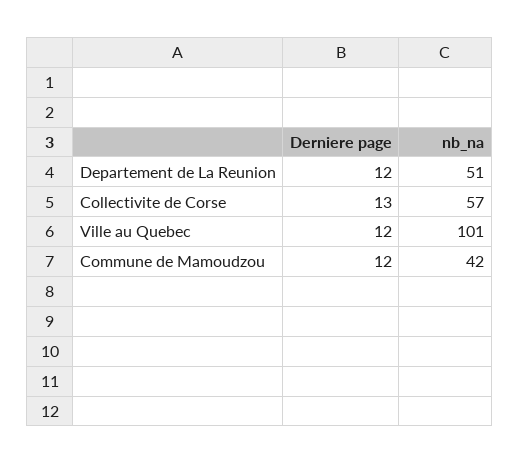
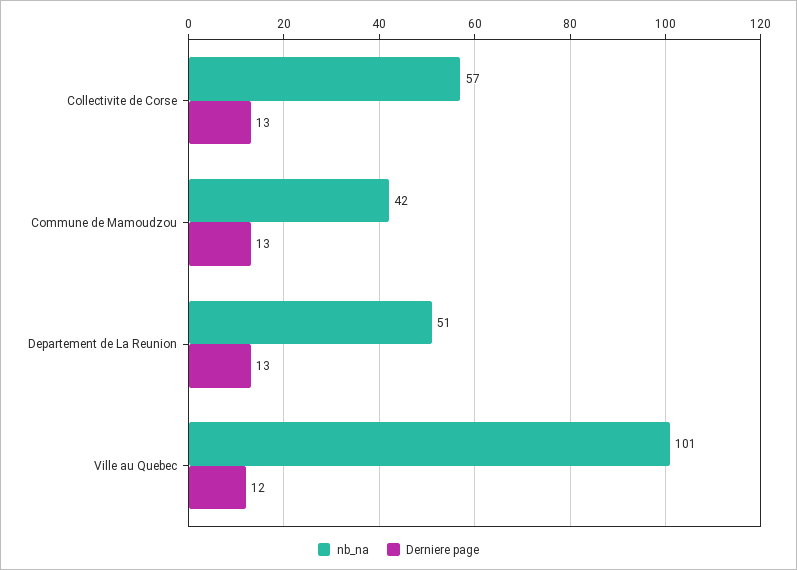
Derniere page, Departement de La Reunion: 12 -> 13
Derniere page, Commune de Mamoudzou: 12 -> 13

